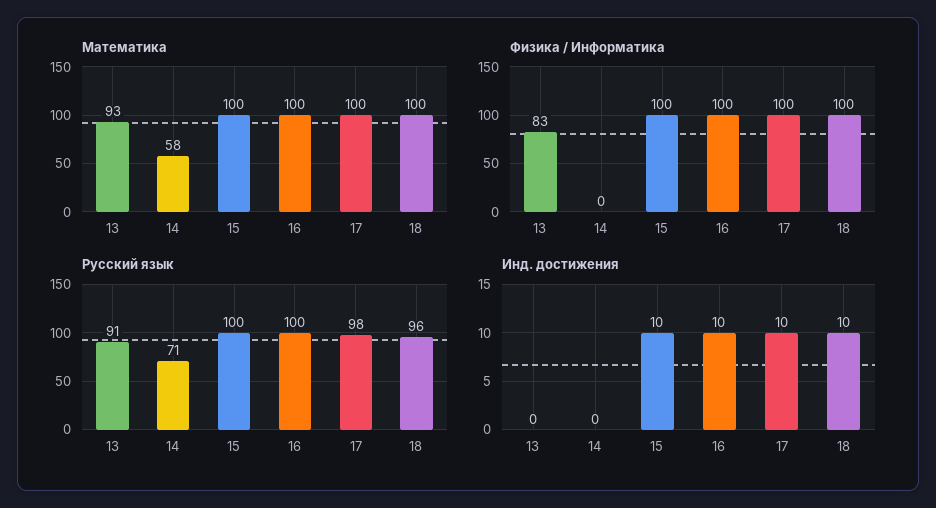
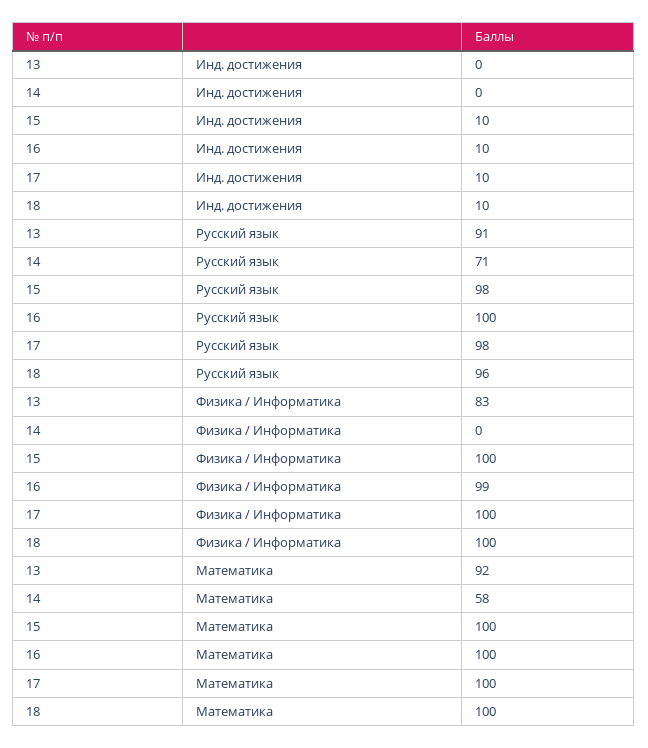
Математика, 13: 93 -> 92
Физика / Информатика, 16: 100 -> 99
Русский язык, 15: 100 -> 98

